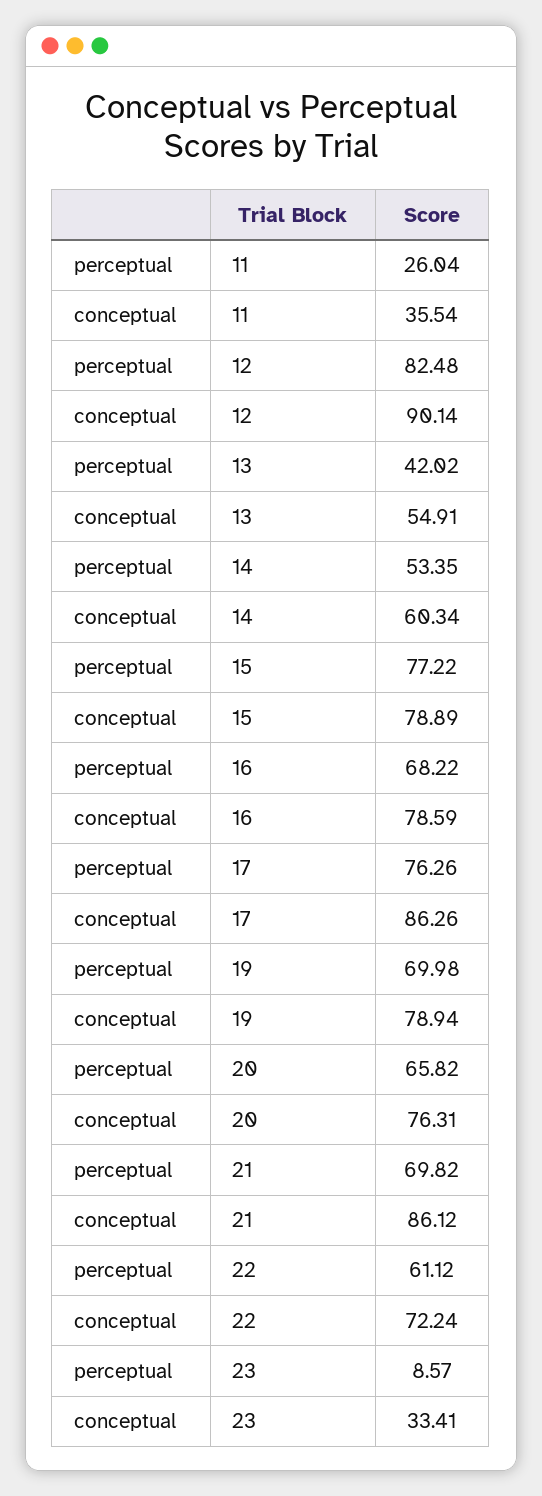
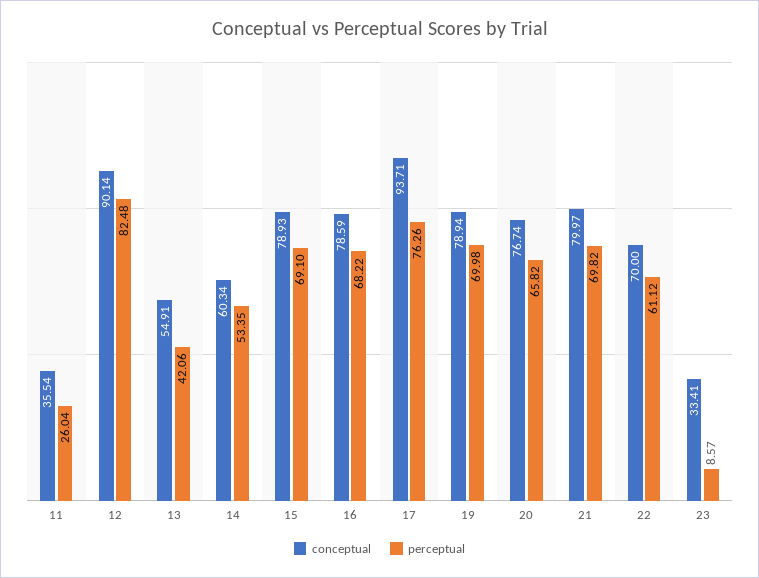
perceptual, 13: 42.02 -> 42.06
perceptual, 15: 77.22 -> 69.1
conceptual, 15: 78.89 -> 78.93
conceptual, 17: 86.26 -> 93.71
conceptual, 20: 76.31 -> 76.74
conceptual, 21: 86.12 -> 79.97
conceptual, 22: 72.24 -> 70

